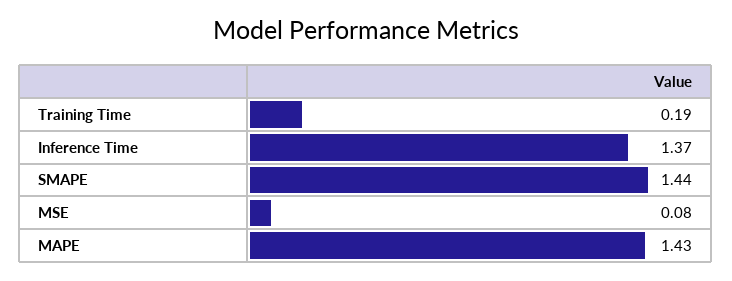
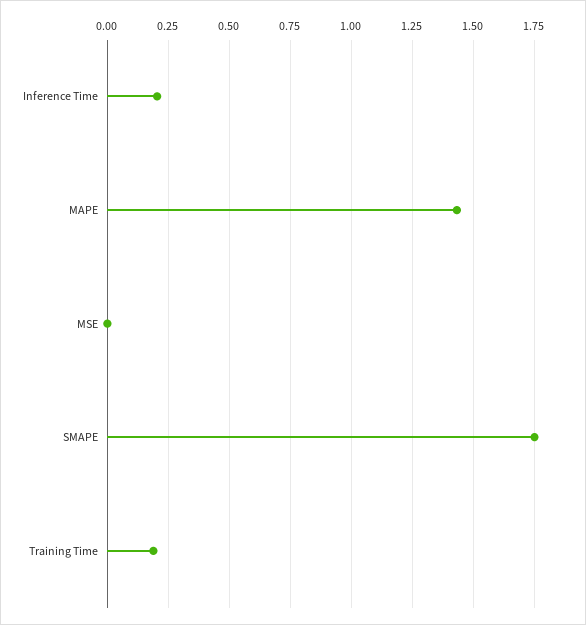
Inference Time: 1.37 -> 0.2
SMAPE: 1.44 -> 1.75
MSE: 0.08 -> 0

